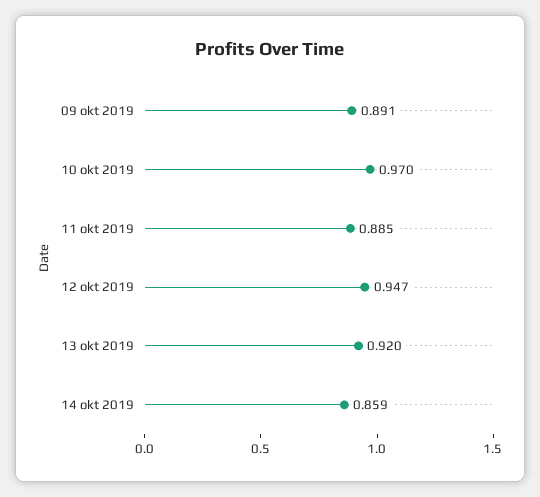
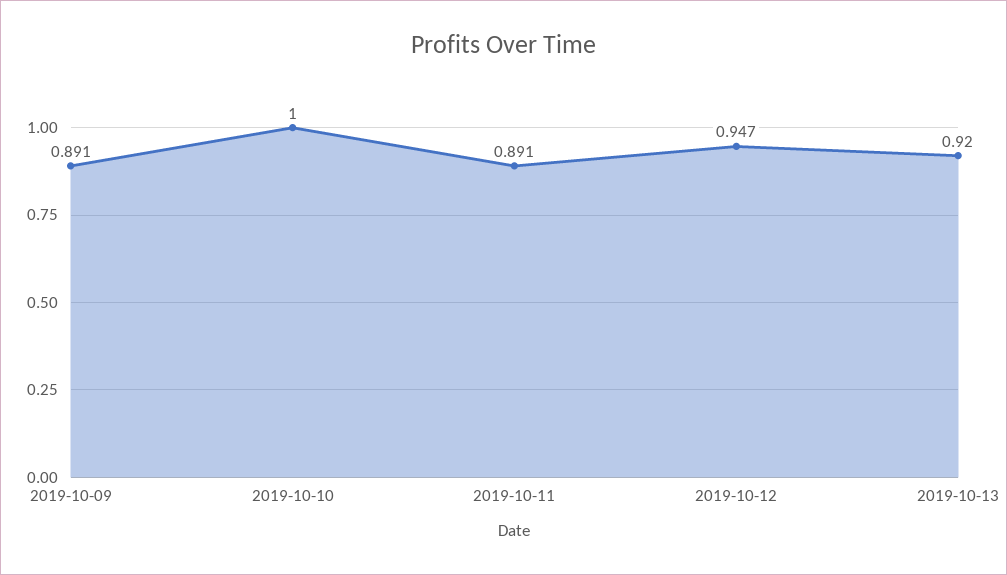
10 okt 2019: 0.97 -> 1
11 okt 2019: 0.885 -> 0.891
14 okt 2019: 0.859 -> none

